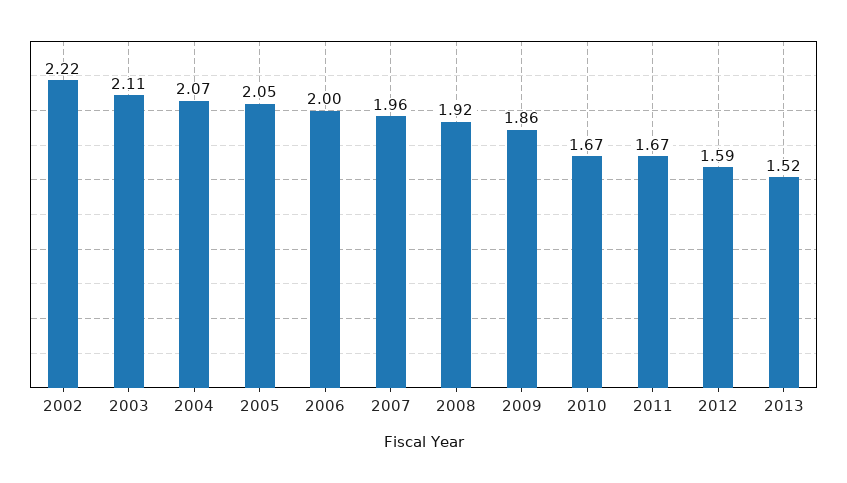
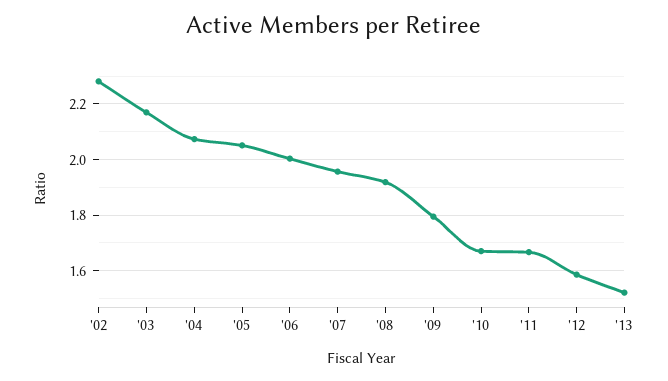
2002: 2.22 -> 2.275
2003: 2.11 -> 2.175
2009: 1.86 -> 1.8

